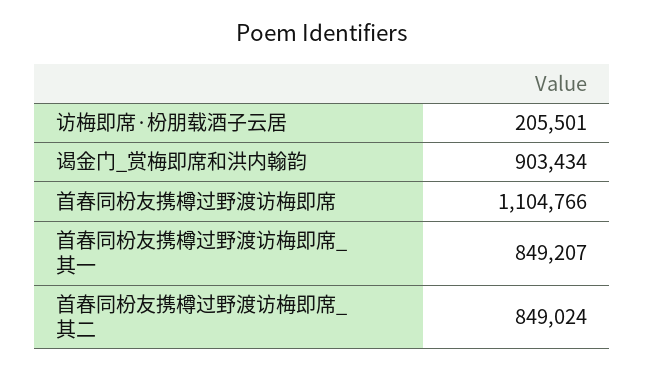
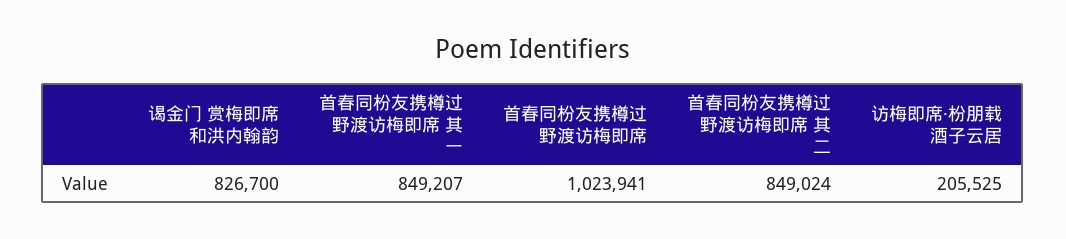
访梅即席·枌朋载酒子云居: 205501 -> 205525
谒金门_赏梅即席和洪内翰韵: 903434 -> 826700
首春同枌友携樽过野渡访梅即席: 1104766 -> 1023941

